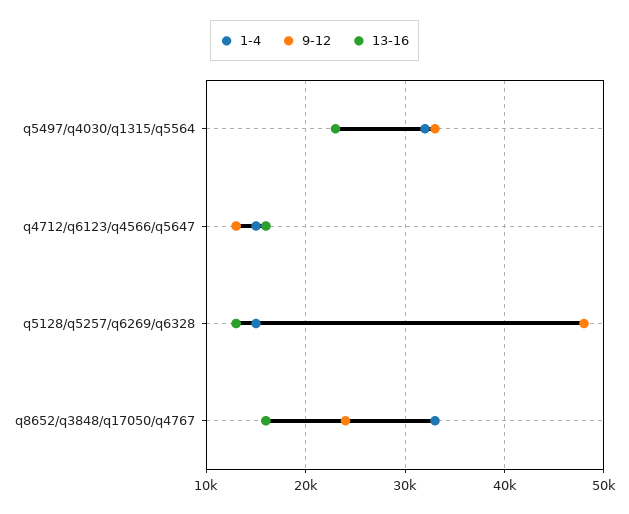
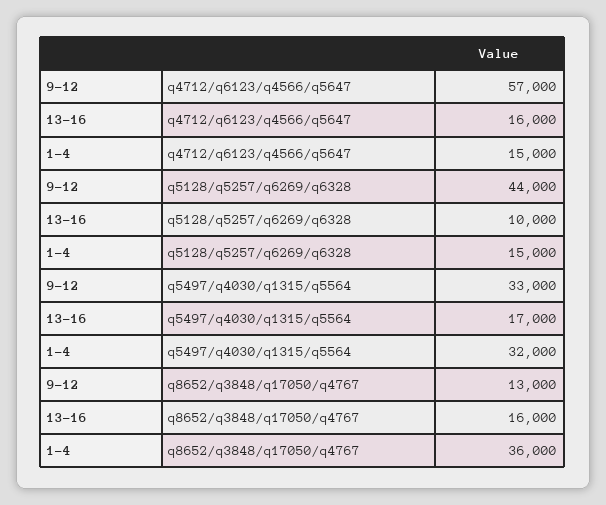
13-16, q5497/q4030/q1315/q5564: 23000 -> 17000
9-12, q4712/q6123/q4566/q5647: 13000 -> 57000
9-12, q5128/q5257/q6269/q6328: 48000 -> 44000
13-16, q5128/q5257/q6269/q6328: 13000 -> 10000
1-4, q8652/q3848/q17050/q4767: 33000 -> 36000
9-12, q8652/q3848/q17050/q4767: 24000 -> 13000

